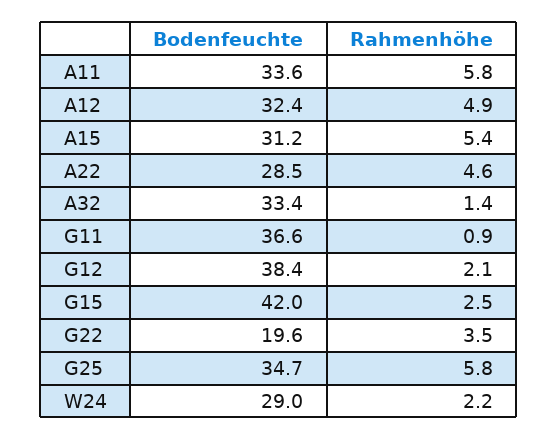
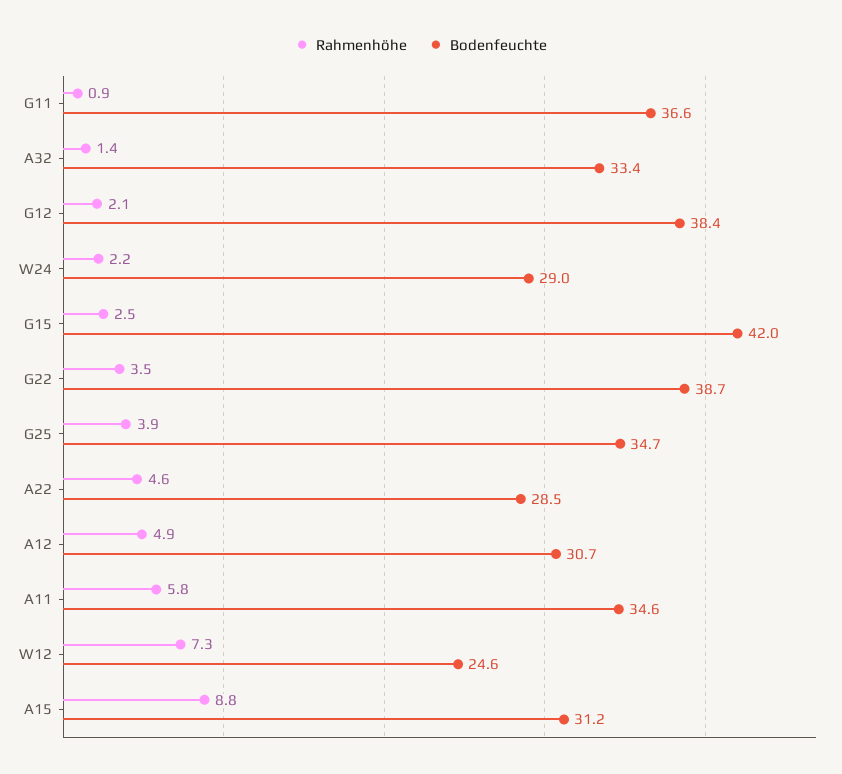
Bodenfeuchte, A11: 33.6 -> 34.6
Bodenfeuchte, A12: 32.4 -> 30.7
Rahmenhöhe, A15: 5.4 -> 8.8
Bodenfeuchte, G22: 19.6 -> 38.7
Rahmenhöhe, G25: 5.8 -> 3.9
Rahmenhöhe, W12: none -> 7.3
Bodenfeuchte, W12: none -> 24.6

